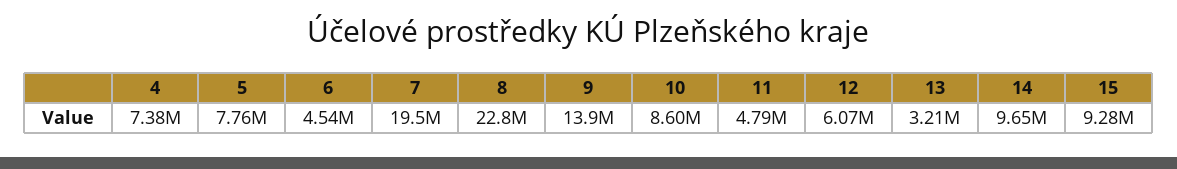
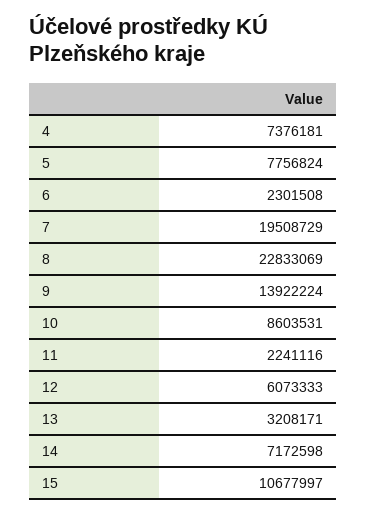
6: 4540000 -> 2301508
11: 4790000 -> 2241116
14: 9650000 -> 7172598
15: 9280000 -> 10677997

